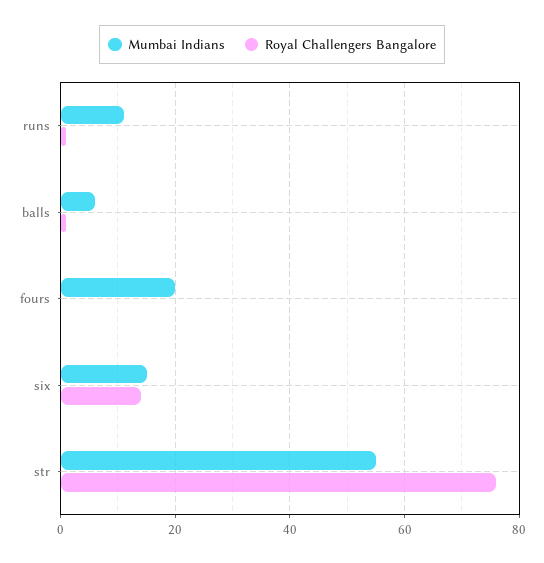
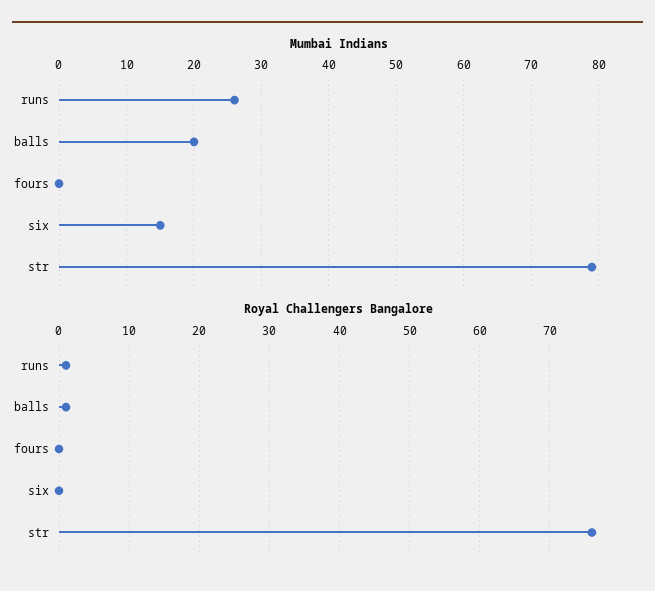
Mumbai Indians, runs: 10 -> 26
Mumbai Indians, balls: 5 -> 20
Mumbai Indians, fours: 20 -> 0
Royal Challengers Bangalore, six: 15 -> 0
Mumbai Indians, str: 55 -> 79

